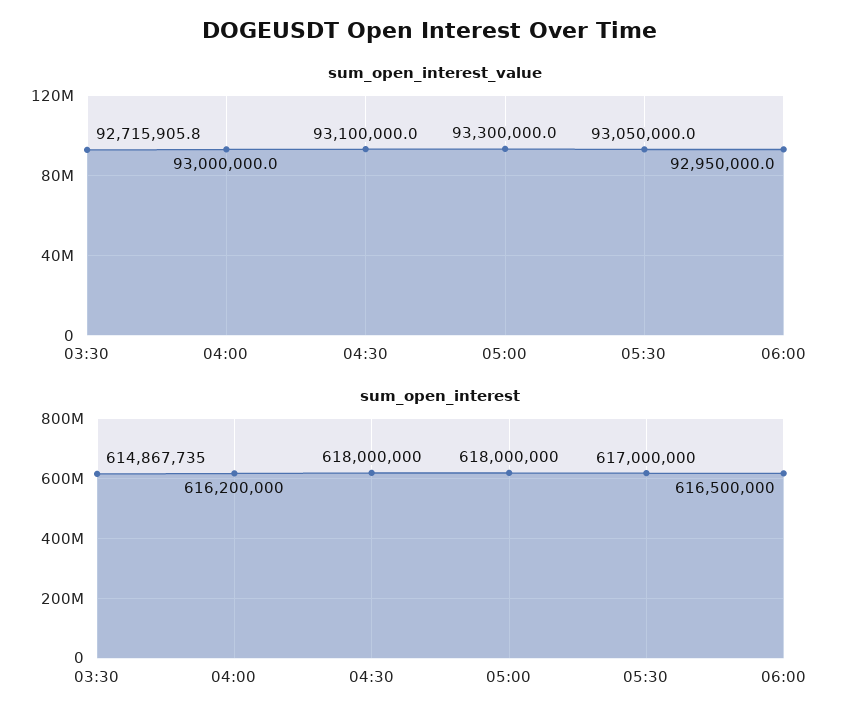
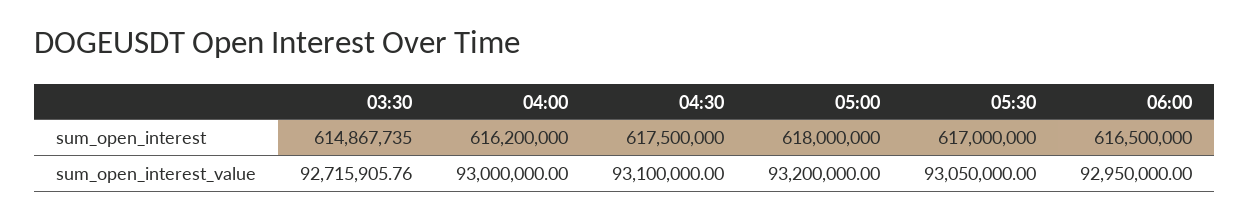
sum_open_interest_value, 05:00: 93300000 -> 93200000
sum_open_interest, 04:30: 618000000 -> 617500000

